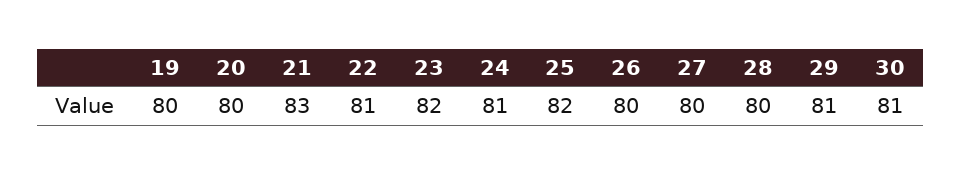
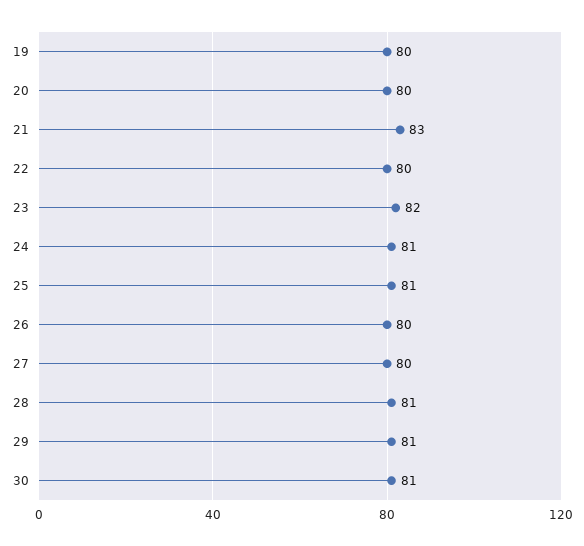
22: 81 -> 80
25: 82 -> 81
28: 80 -> 81

